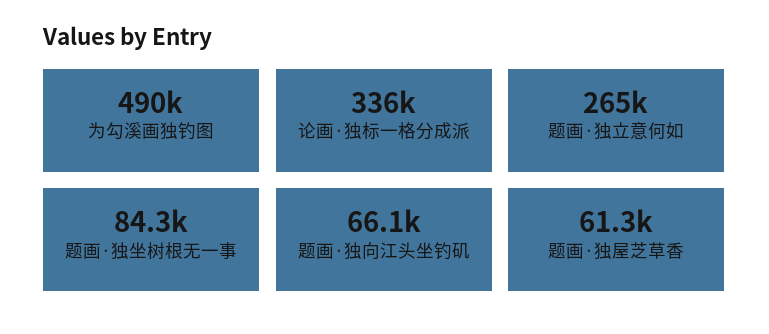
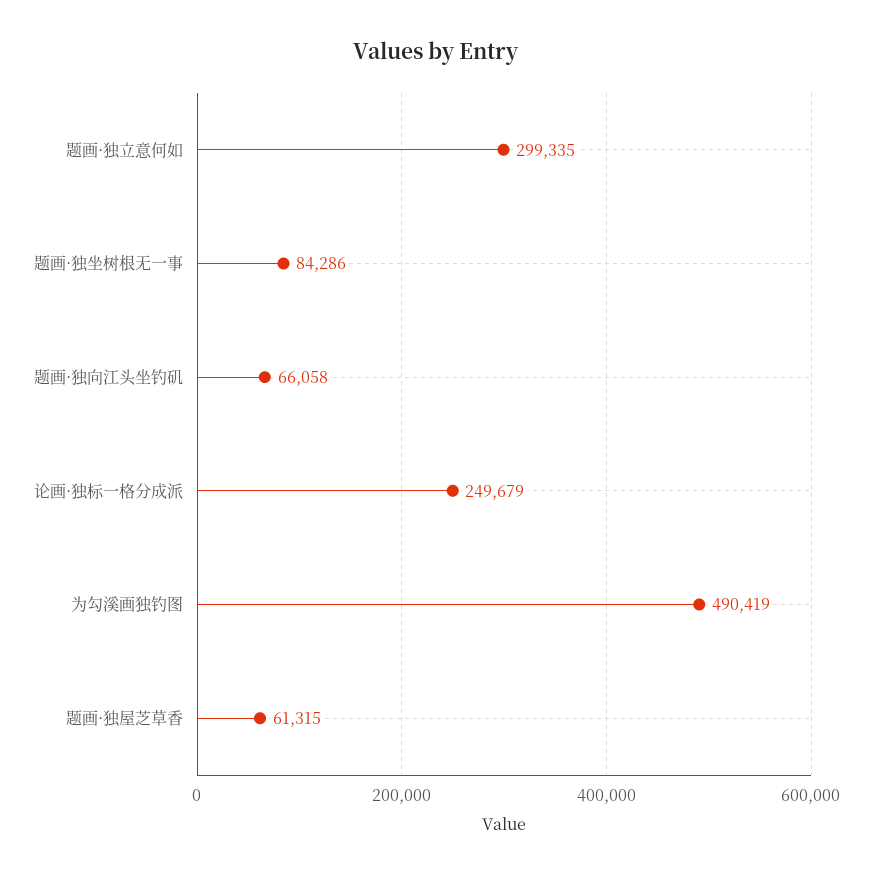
论画·独标一格分成派: 336000 -> 249679
题画·独立意何如: 265000 -> 299335

